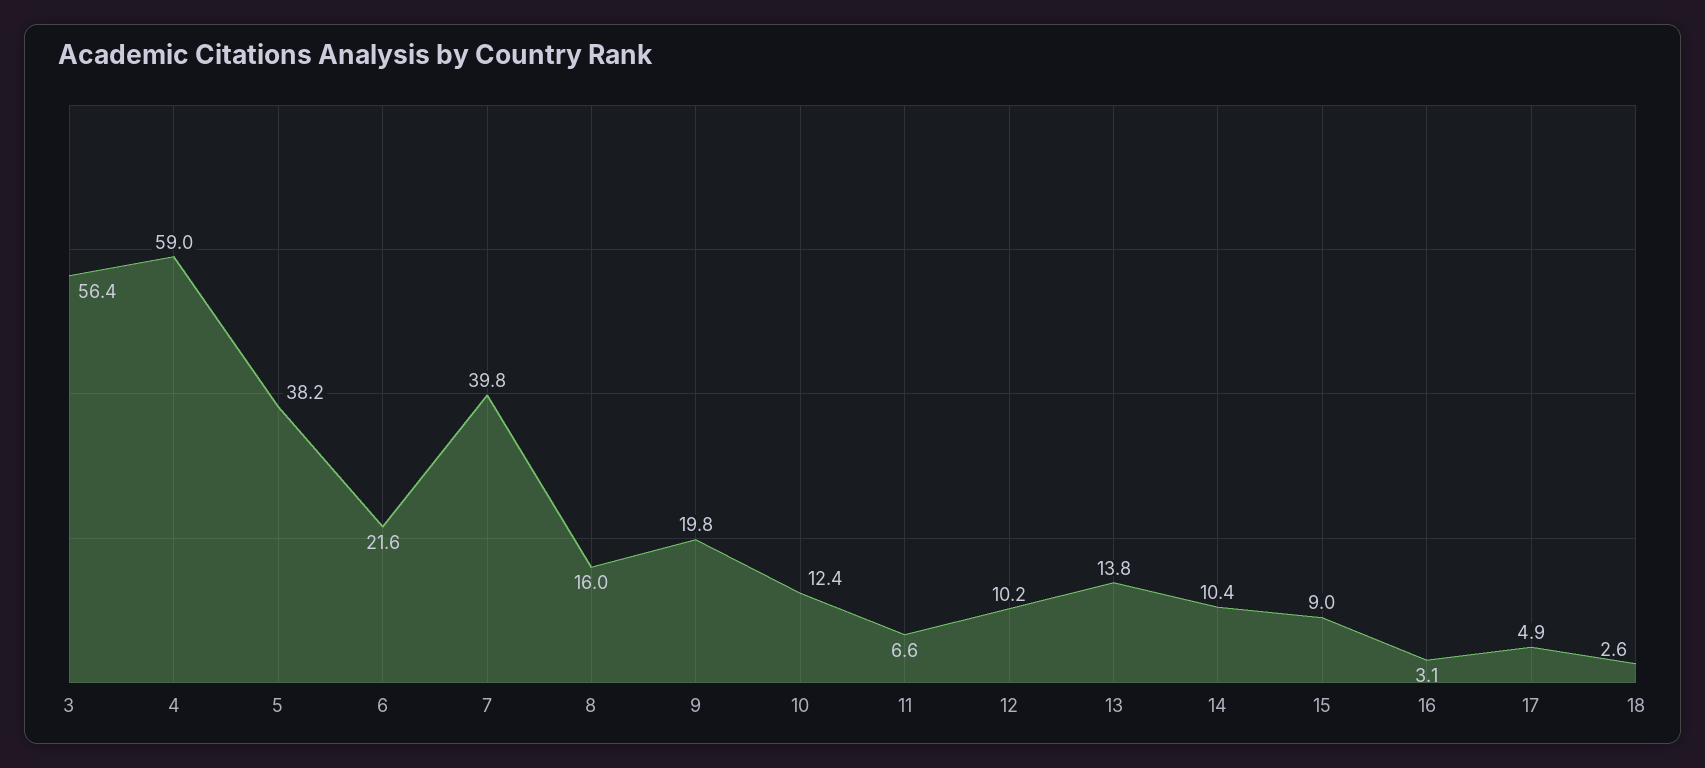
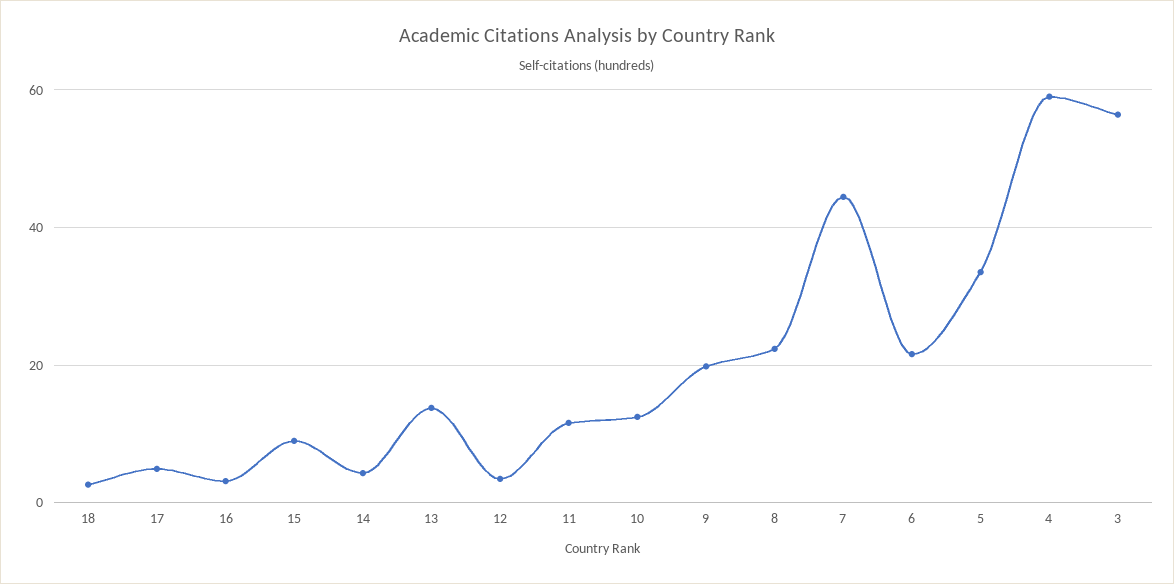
5: 38.2 -> 34
7: 39.8 -> 44
8: 16 -> 22
11: 6.6 -> 12
12: 10.2 -> 4
14: 10.4 -> 4

